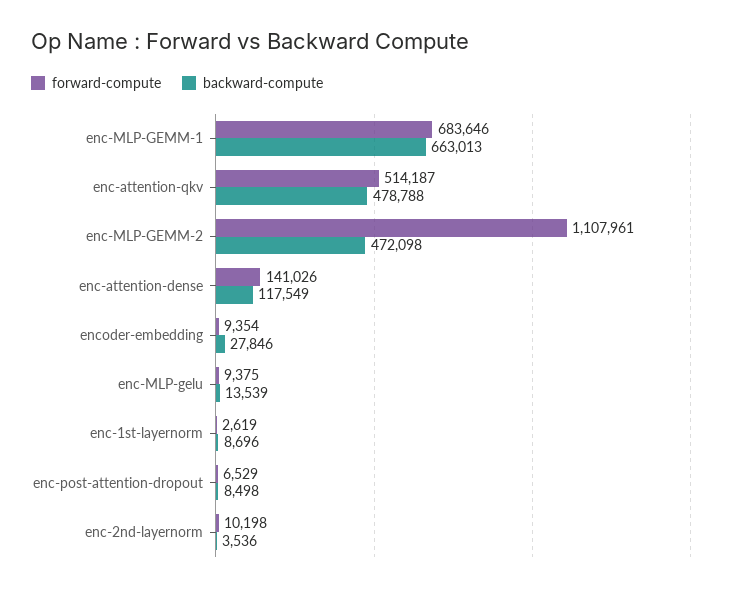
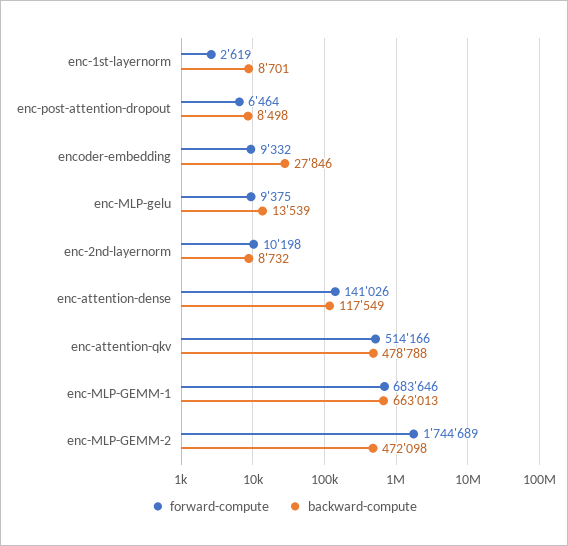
forward-compute, enc-attention-qkv: 514187 -> 514166
forward-compute, enc-MLP-GEMM-2: 1107961 -> 1744689
forward-compute, encoder-embedding: 9354 -> 9332
backward-compute, enc-1st-layernorm: 8696 -> 8701
forward-compute, enc-post-attention-dropout: 6529 -> 6464
backward-compute, enc-2nd-layernorm: 3536 -> 8732

